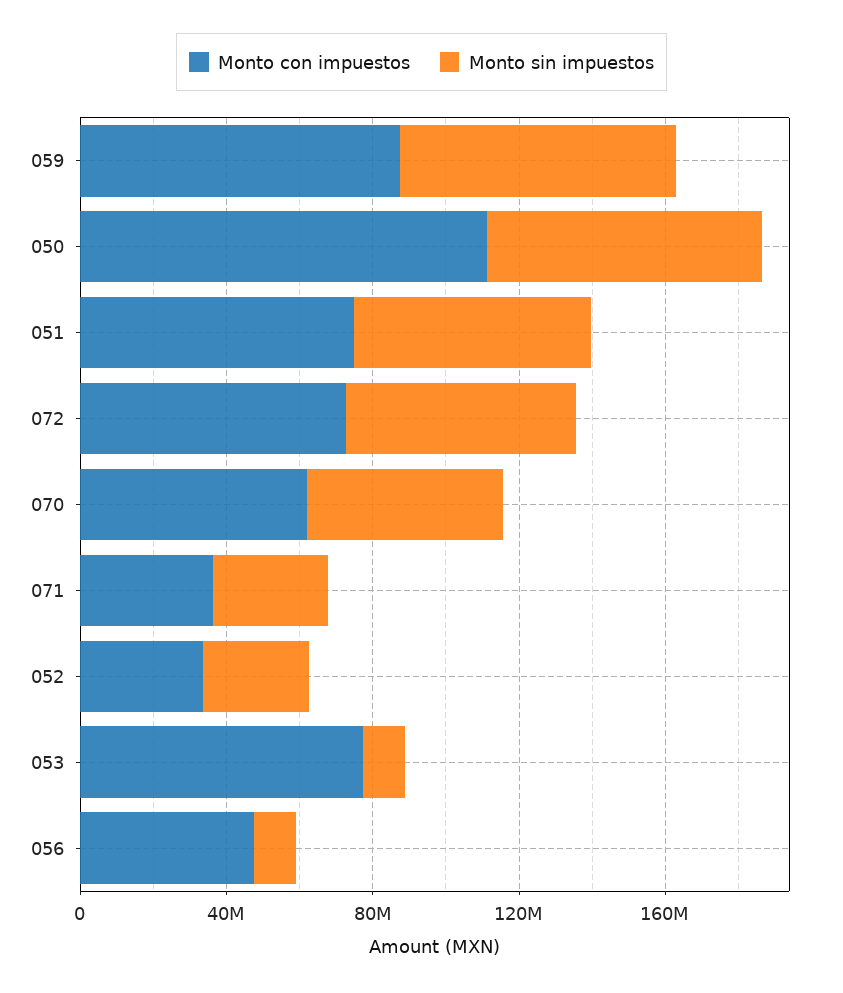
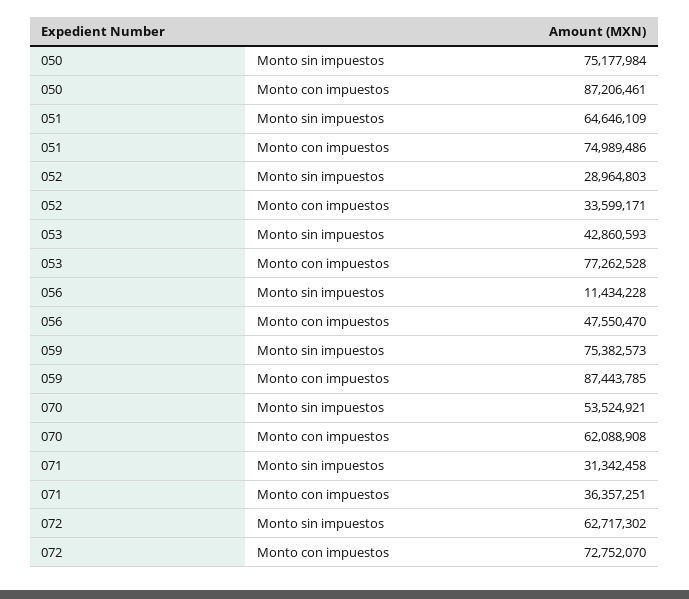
Monto con impuestos, 050: 110000000 -> 87206461
Monto sin impuestos, 053: 10000000 -> 42860593

